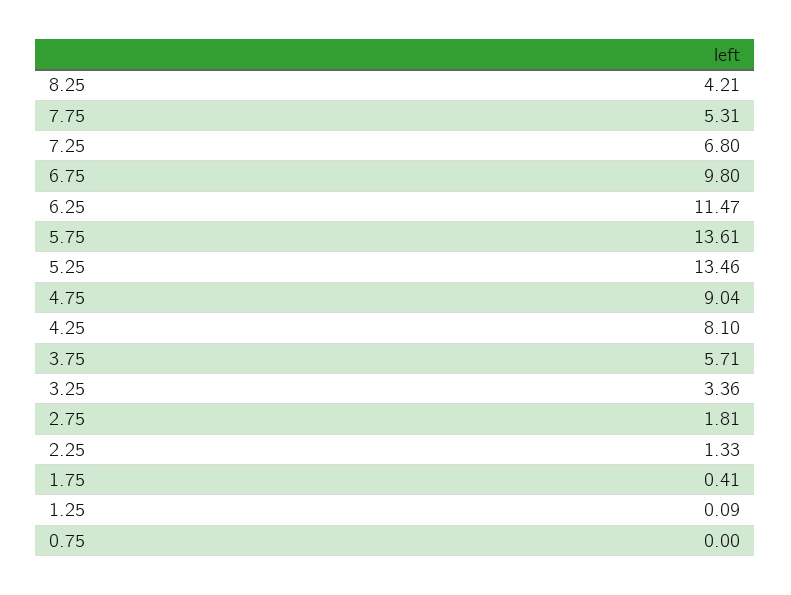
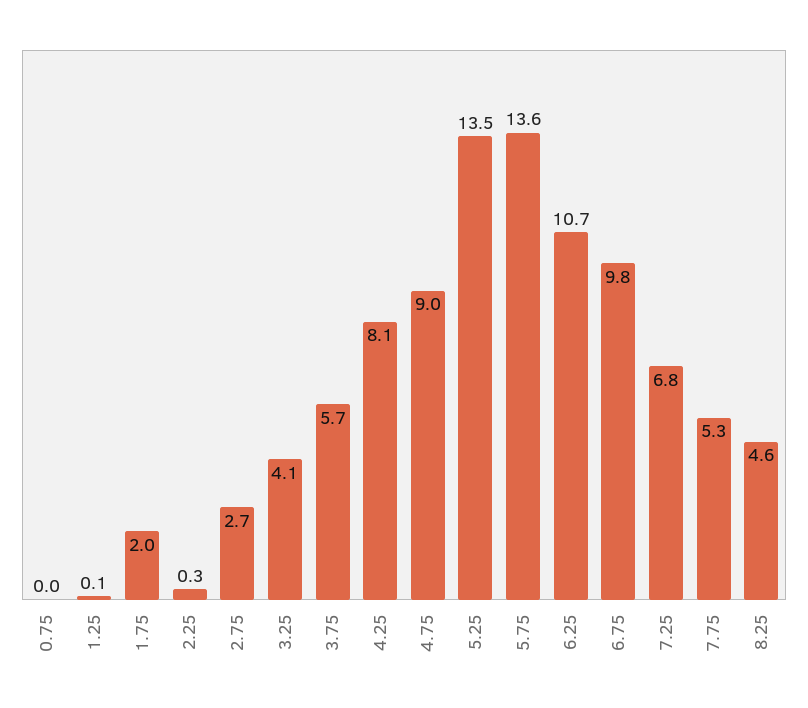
8.25: 4.21 -> 4.6
6.25: 11.47 -> 10.7
3.25: 3.36 -> 4.1
2.75: 1.81 -> 2.7
2.25: 1.33 -> 0.3
1.75: 0.41 -> 2

